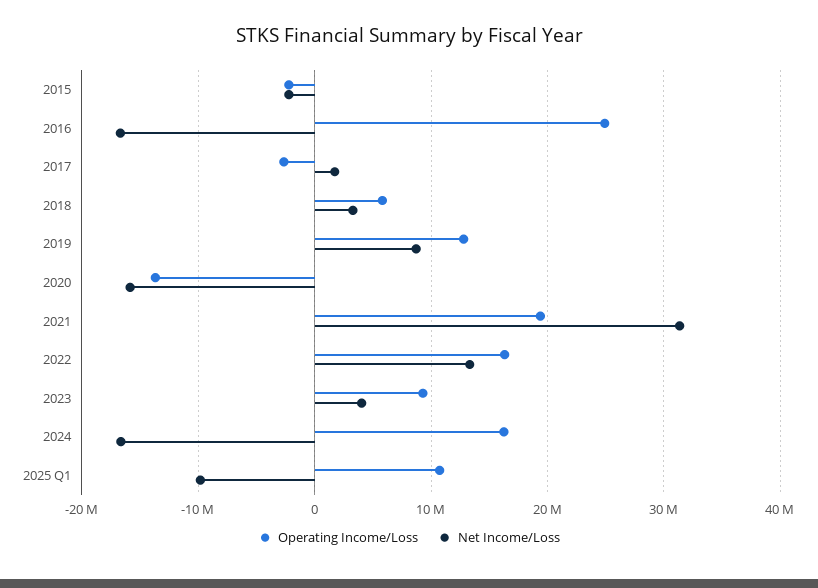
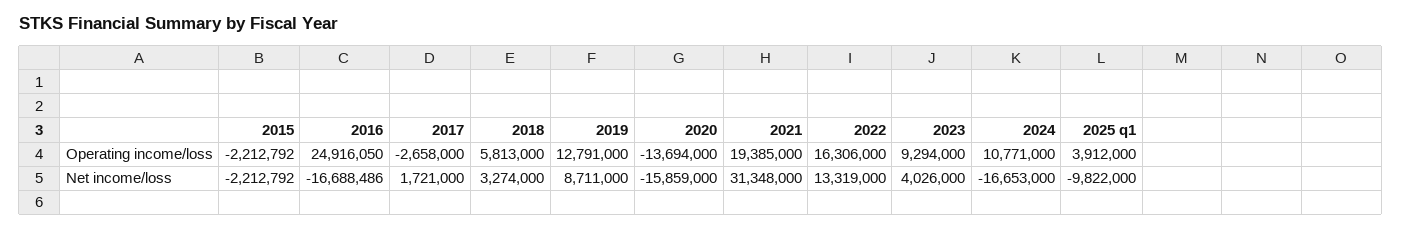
Operating Income/Loss, 2024: 16000000 -> 10771000
Operating Income/Loss, 2025 Q1: 11000000 -> 3912000

